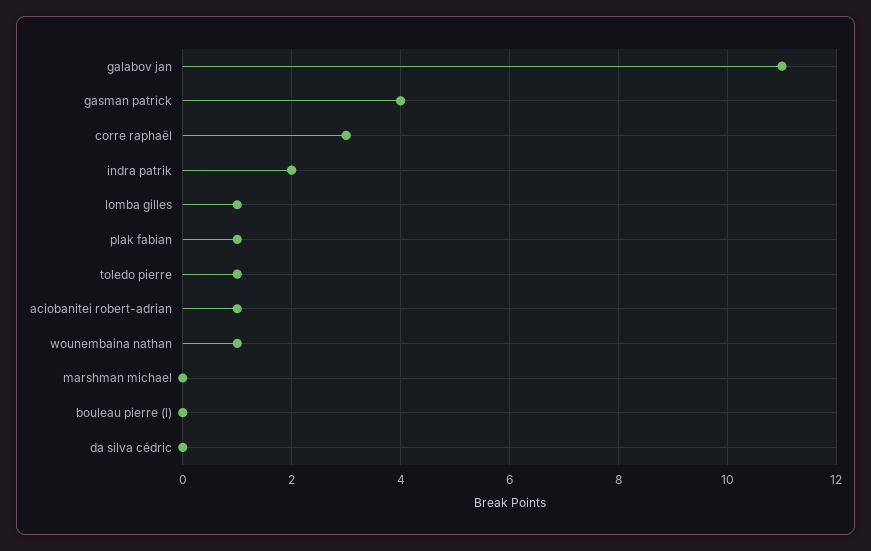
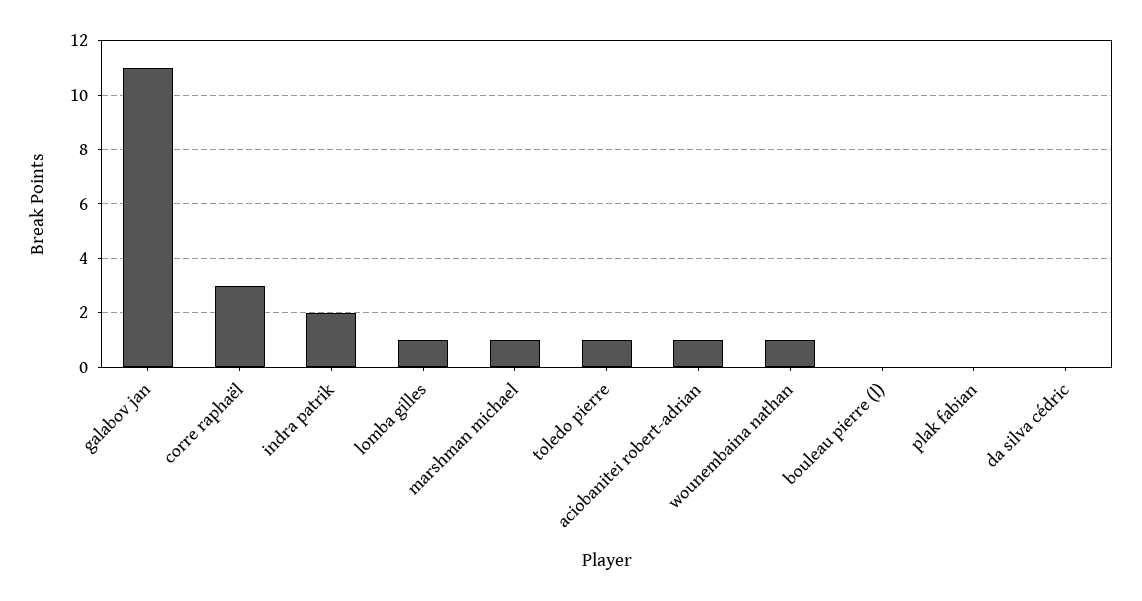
gasman patrick: 4 -> none
plak fabian: 1 -> 0
marshman michael: 0 -> 1

